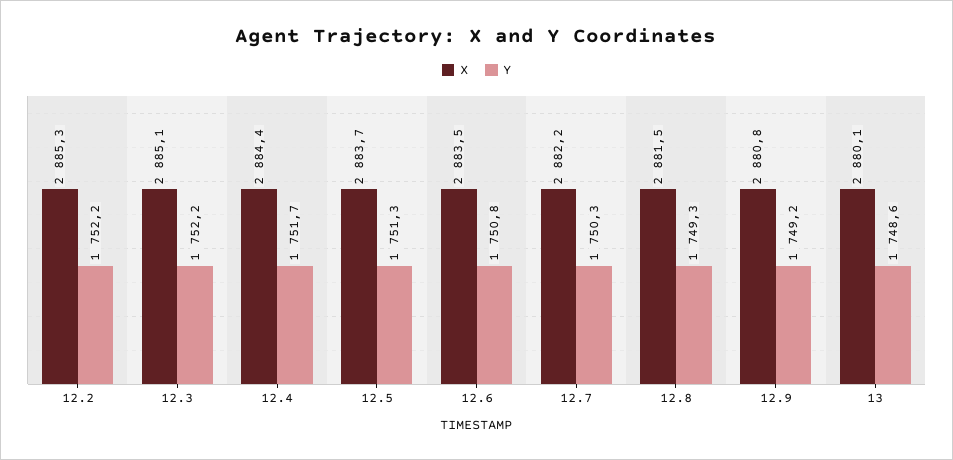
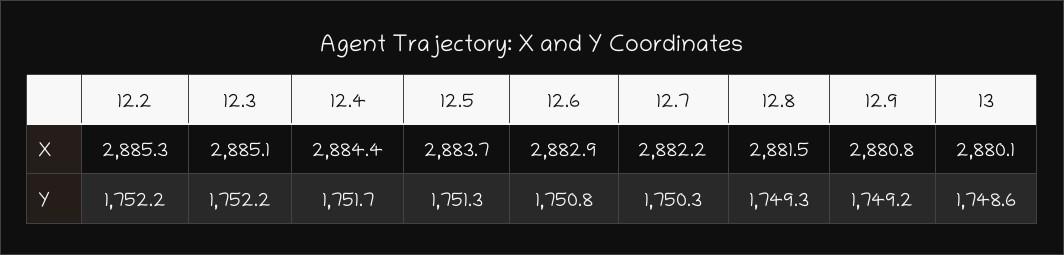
X, 12.6: 2883.5 -> 2882.9

